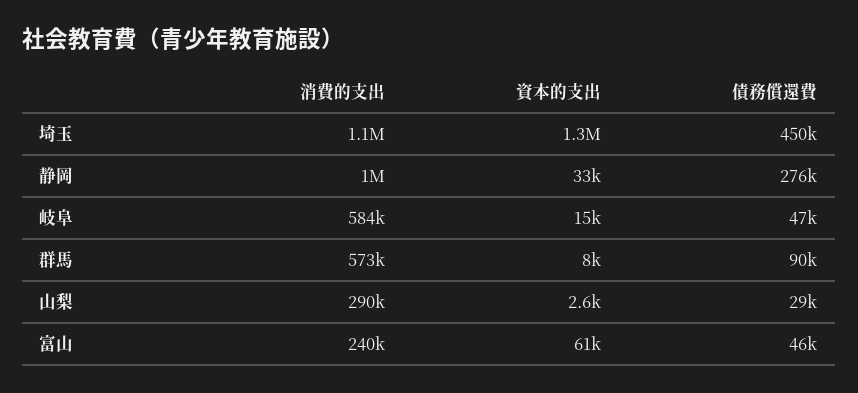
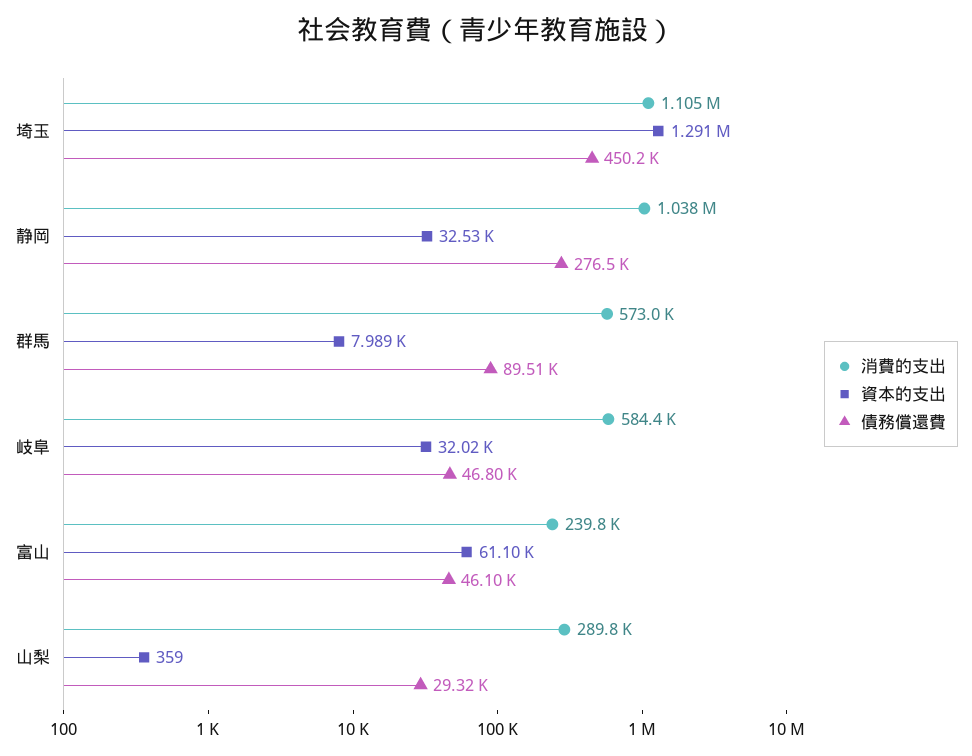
資本的支出, 岐阜: 15000 -> 32020
資本的支出, 山梨: 2600 -> 359

